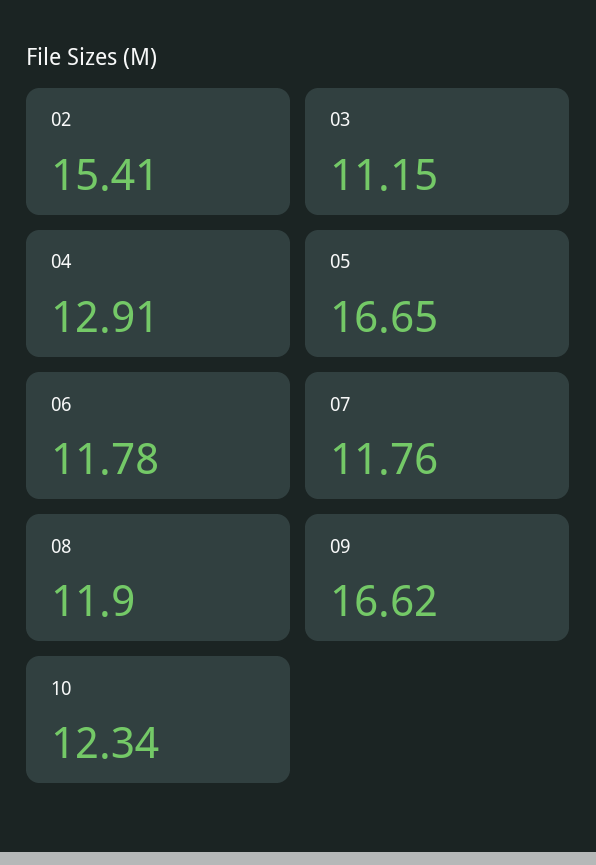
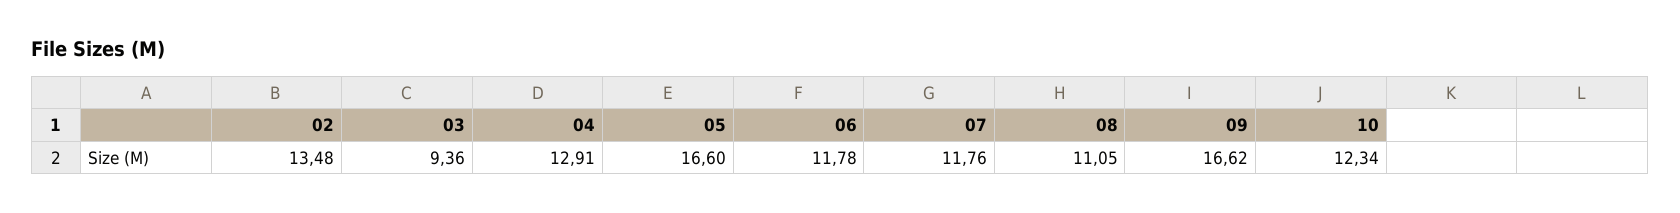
02: 15.41 -> 13.48
03: 11.15 -> 9.36
05: 16.65 -> 16.6
08: 11.9 -> 11.05

